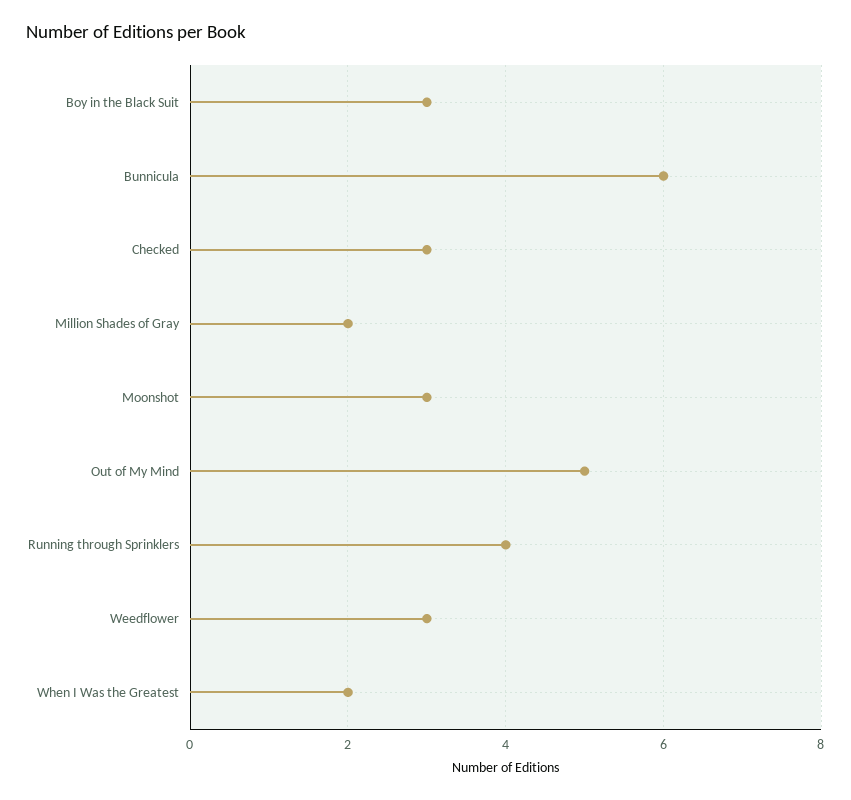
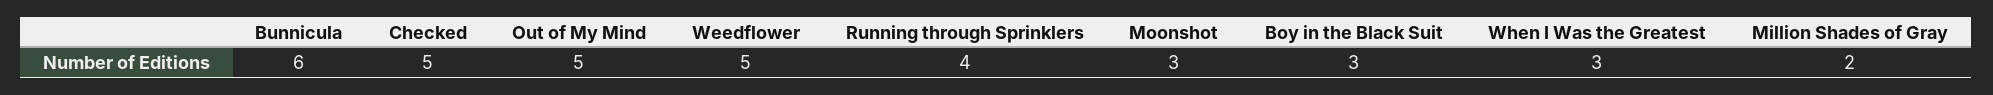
Checked: 3 -> 5
Weedflower: 3 -> 5
When I Was the Greatest: 2 -> 3

